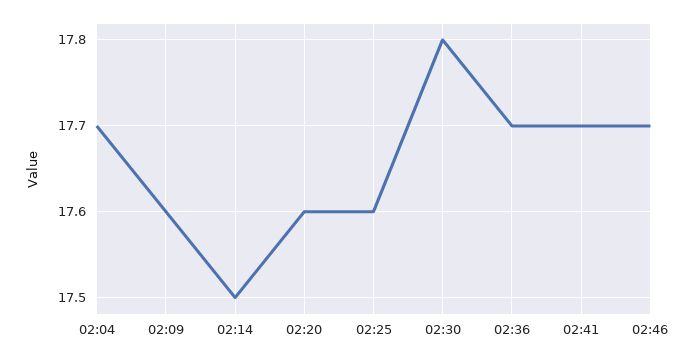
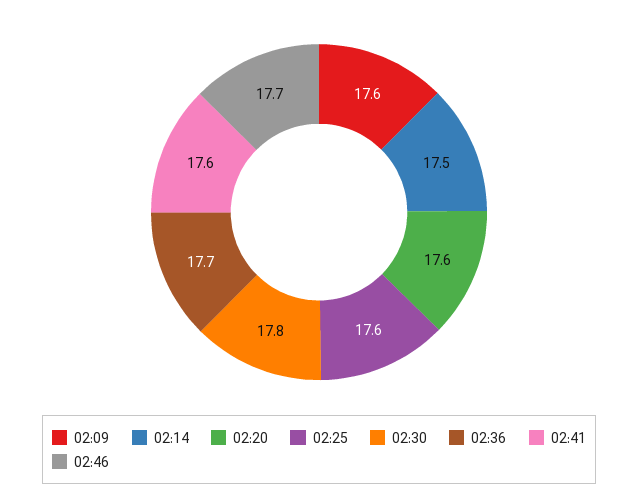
02:04: 17.7 -> none
02:41: 17.7 -> 17.6

